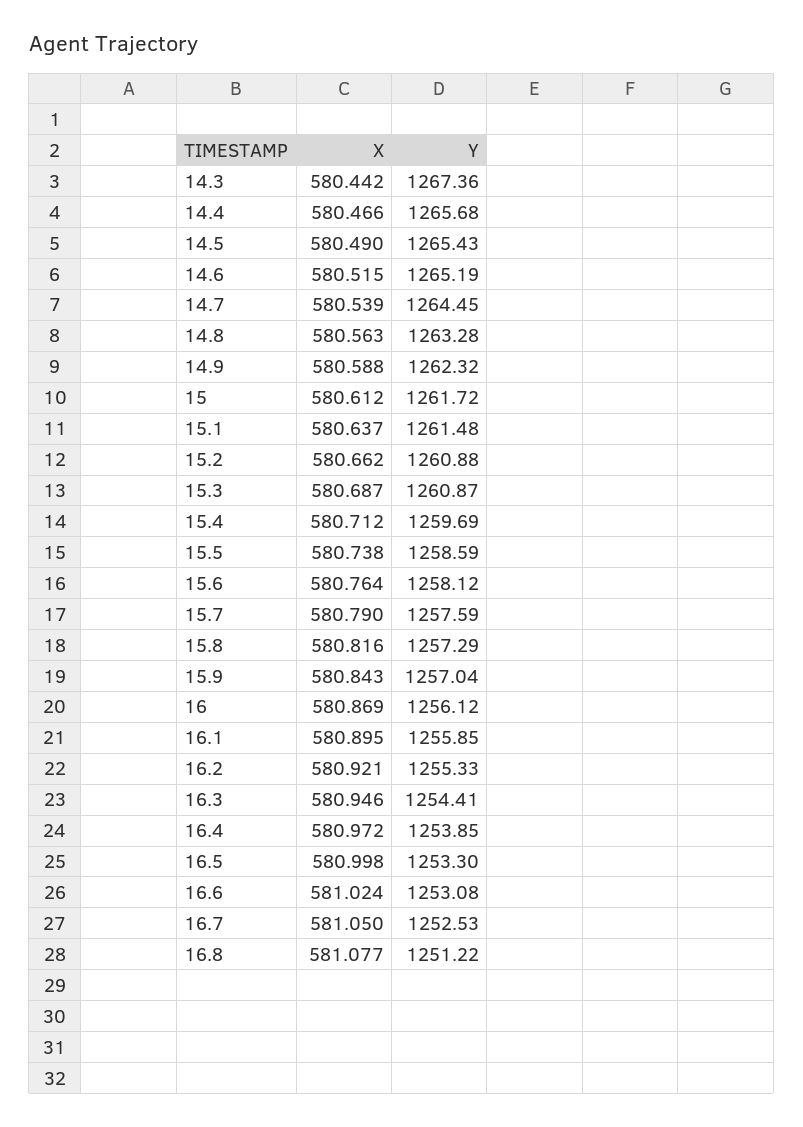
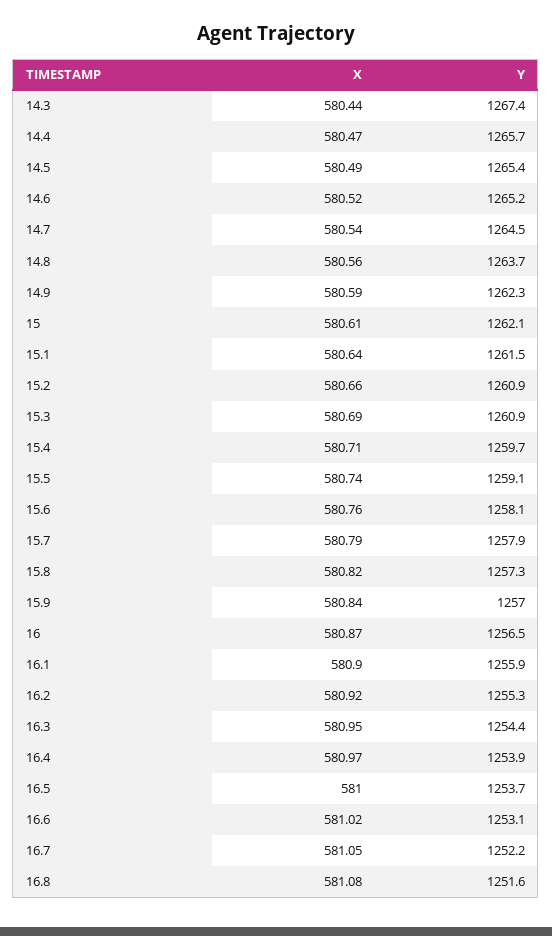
Y, 14.8: 1263.28 -> 1263.7
Y, 15: 1261.72 -> 1262.1
Y, 15.5: 1258.59 -> 1259.1
Y, 15.7: 1257.59 -> 1257.9
Y, 16: 1256.12 -> 1256.5
Y, 16.5: 1253.3 -> 1253.7
Y, 16.7: 1252.53 -> 1252.2
Y, 16.8: 1251.22 -> 1251.6

